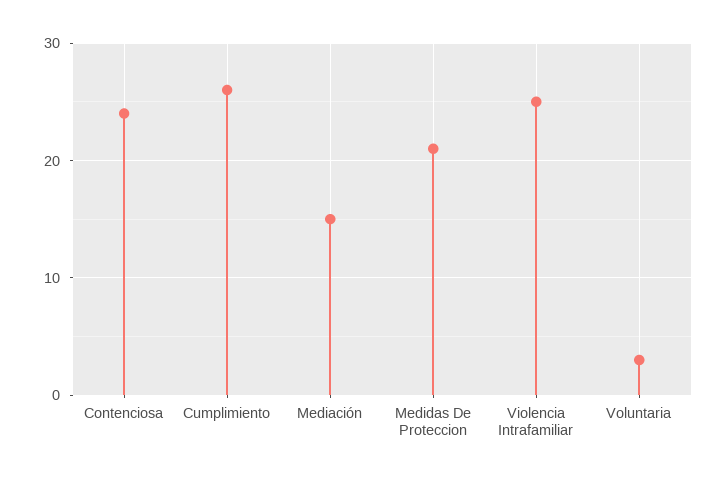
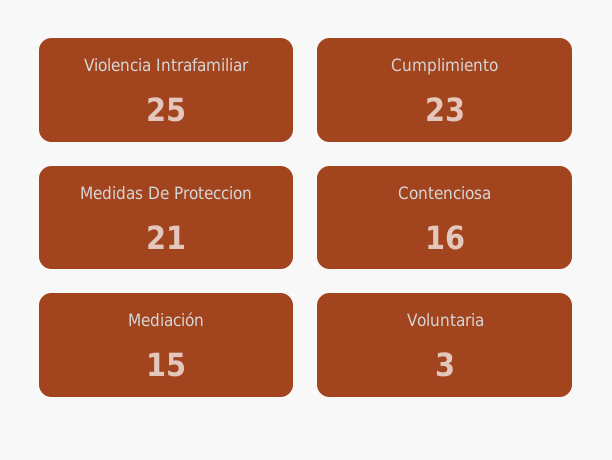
Contenciosa: 24 -> 16
Cumplimiento: 26 -> 23

